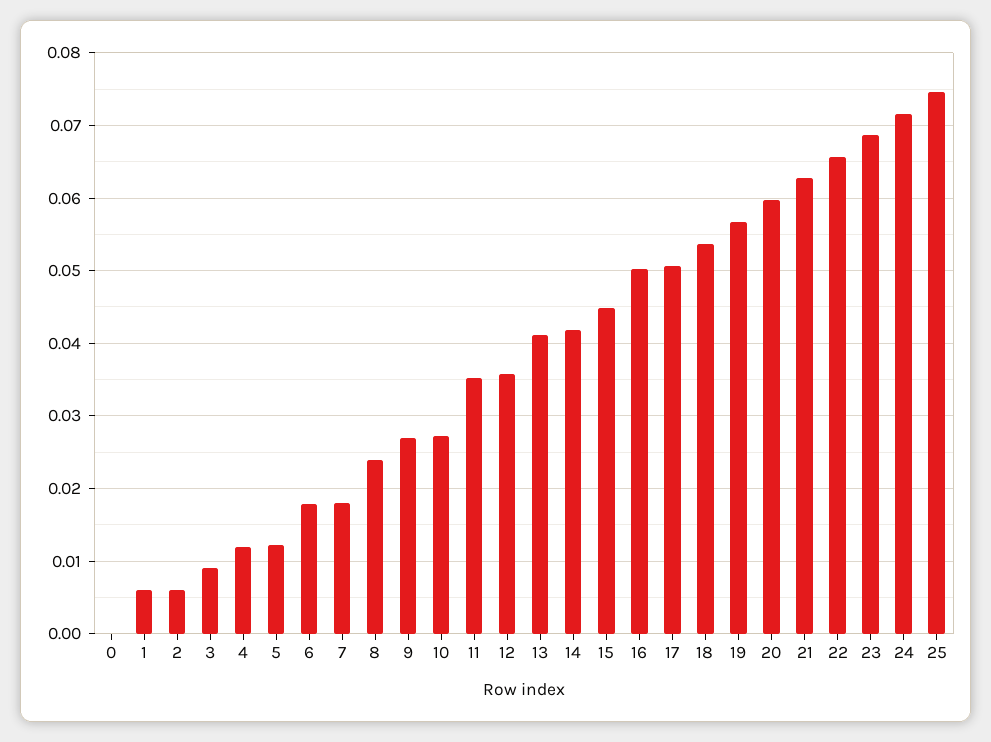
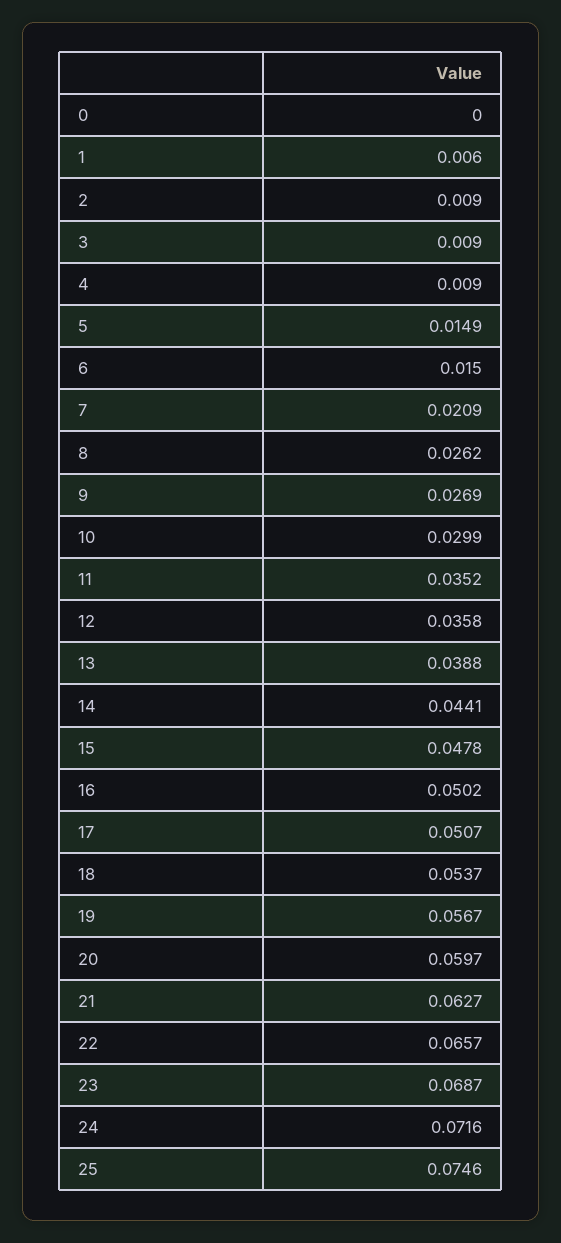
2: 0.006 -> 0.009
4: 0.012 -> 0.009
5: 0.012 -> 0.0149
6: 0.018 -> 0.015
7: 0.018 -> 0.0209
8: 0.024 -> 0.0262
10: 0.027 -> 0.0299
13: 0.041 -> 0.0388
14: 0.042 -> 0.0441
15: 0.045 -> 0.0478

